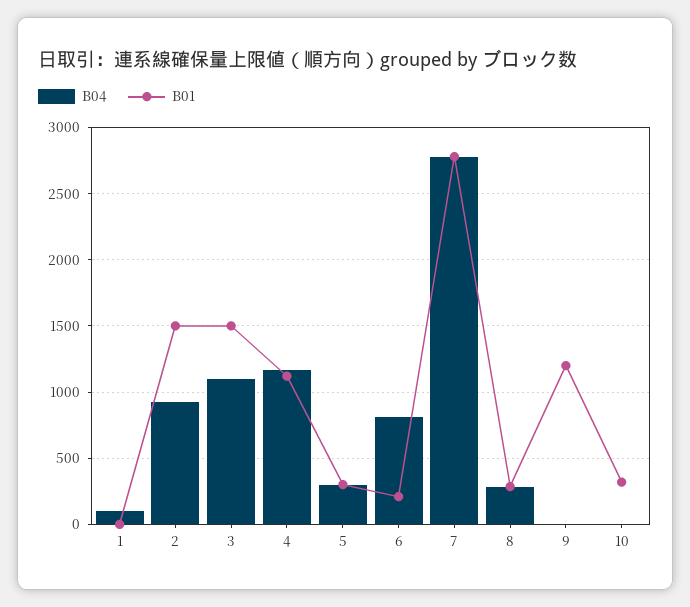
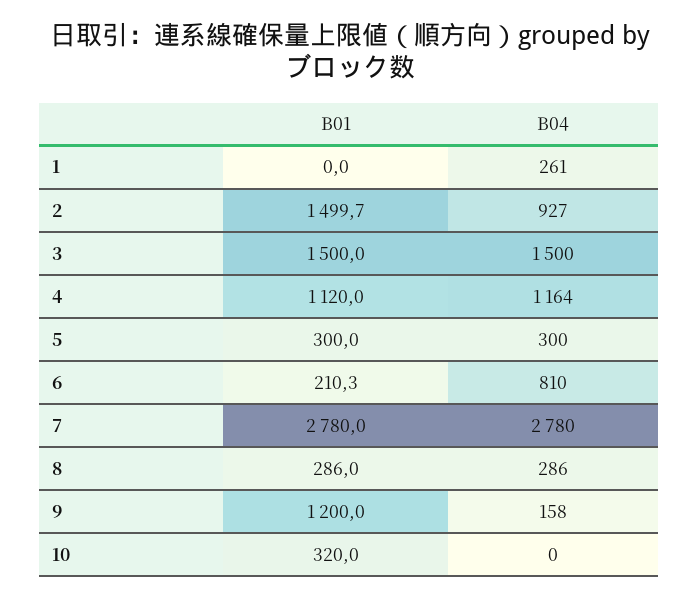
B04, 1: 100 -> 261
B04, 3: 1100 -> 1500
B04, 9: 0 -> 158

